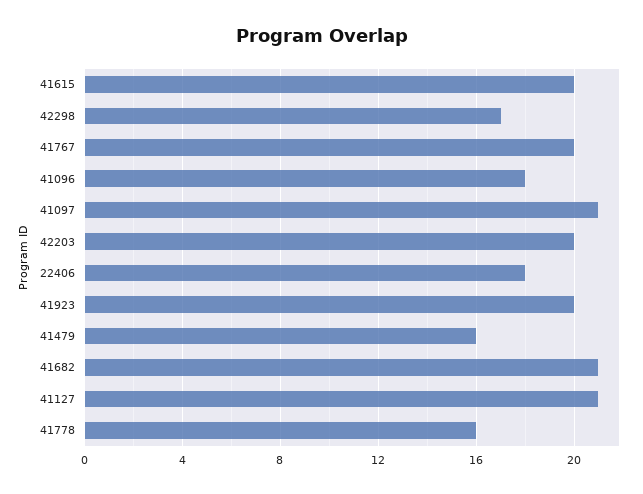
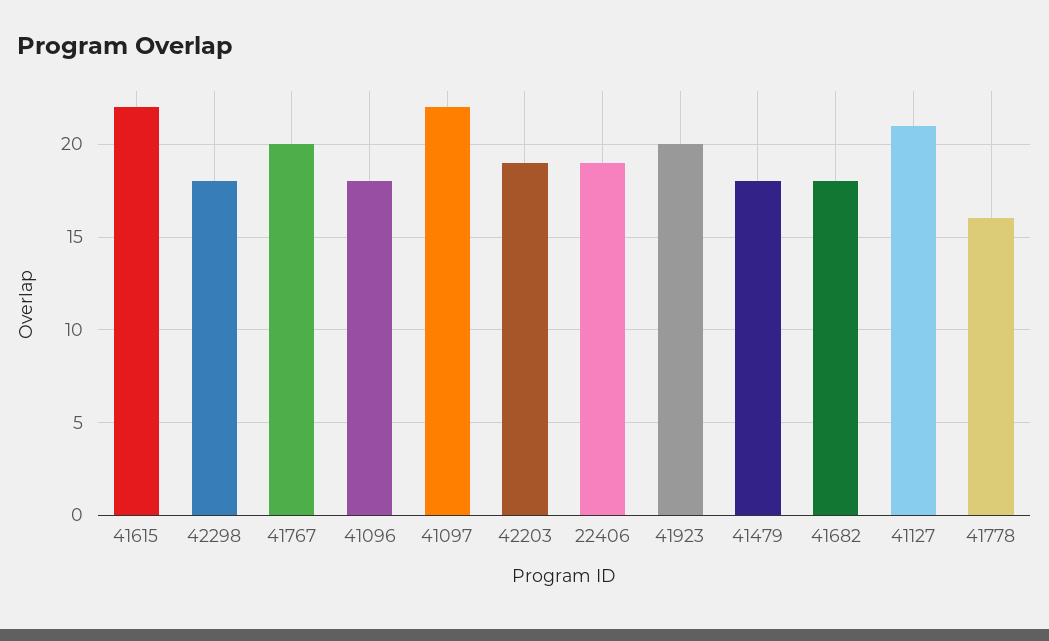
41615: 20 -> 22
42298: 17 -> 18
41097: 21 -> 22
42203: 20 -> 19
22406: 18 -> 19
41479: 16 -> 18
41682: 21 -> 18

